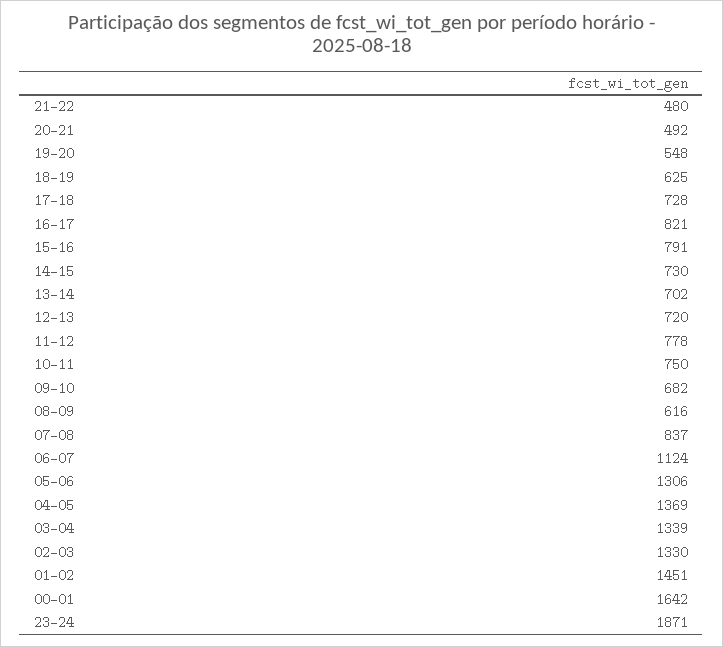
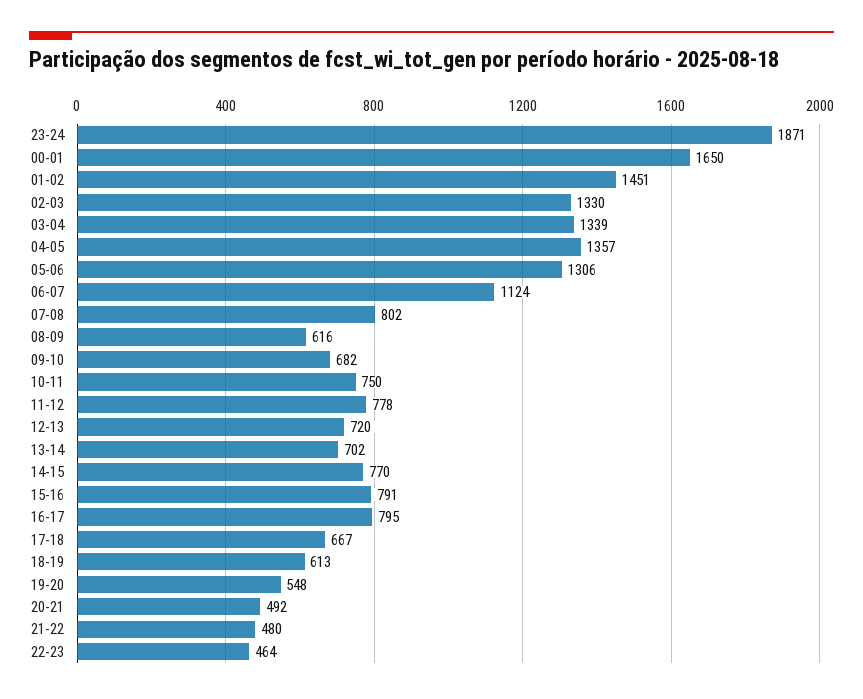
18-19: 625 -> 613
17-18: 728 -> 667
16-17: 821 -> 795
14-15: 730 -> 770
07-08: 837 -> 802
04-05: 1369 -> 1357
00-01: 1642 -> 1650
22-23: none -> 464

